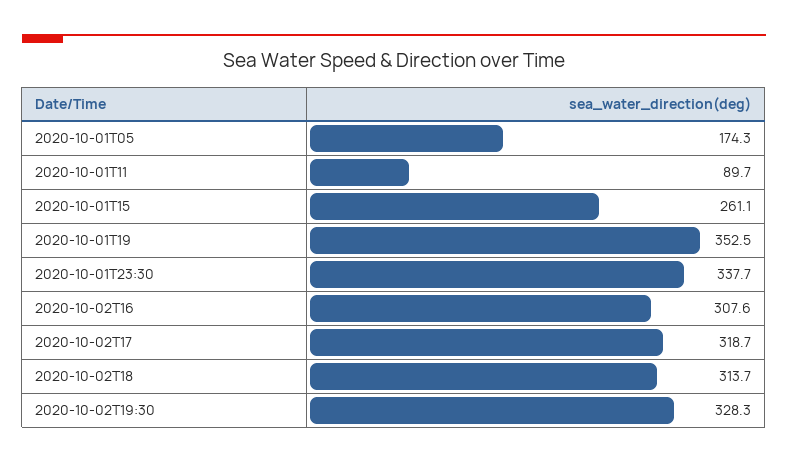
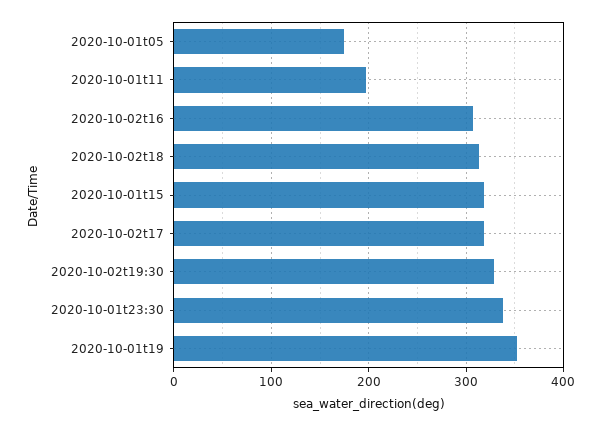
2020-10-01T11: 89.7 -> 200
2020-10-01T15: 261.1 -> 320

